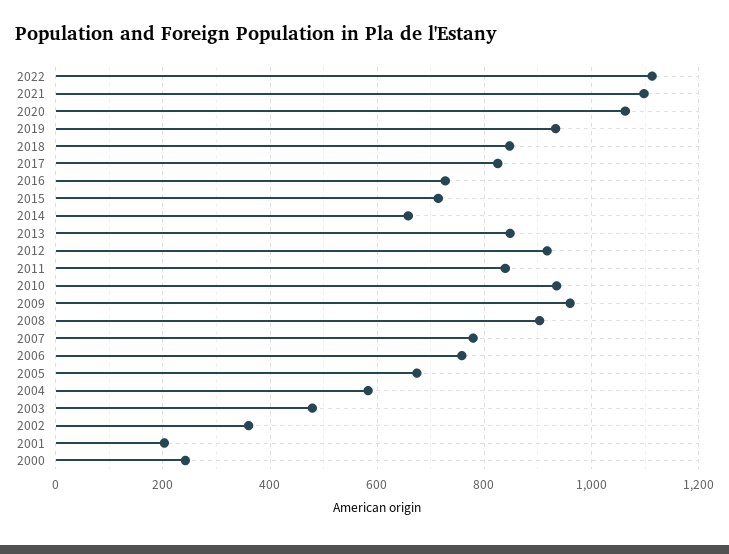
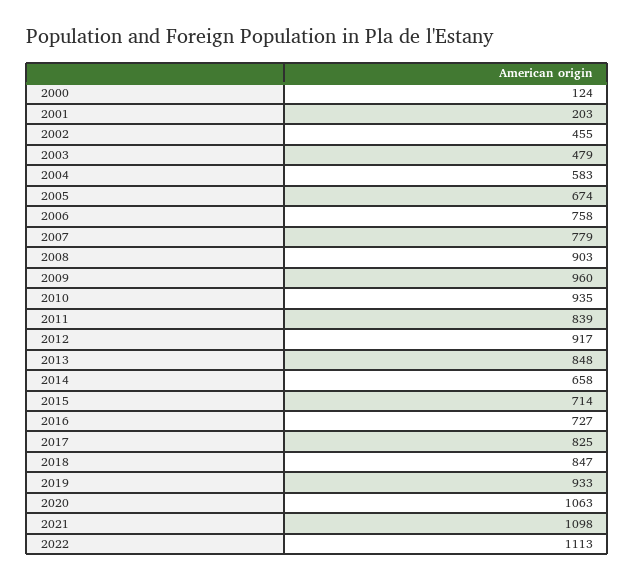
2002: 360 -> 455
2000: 240 -> 124

